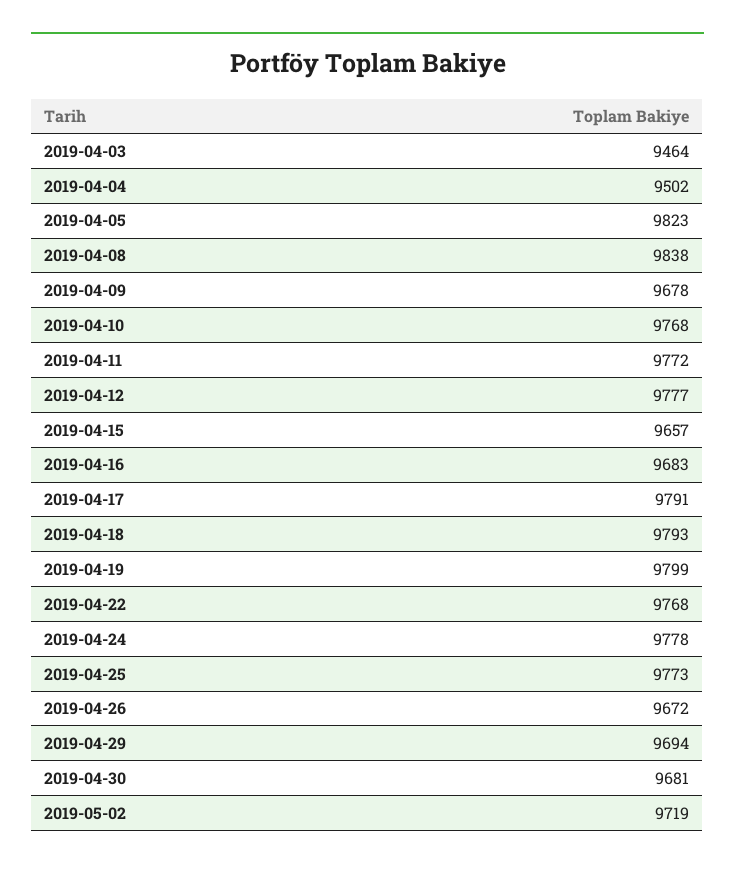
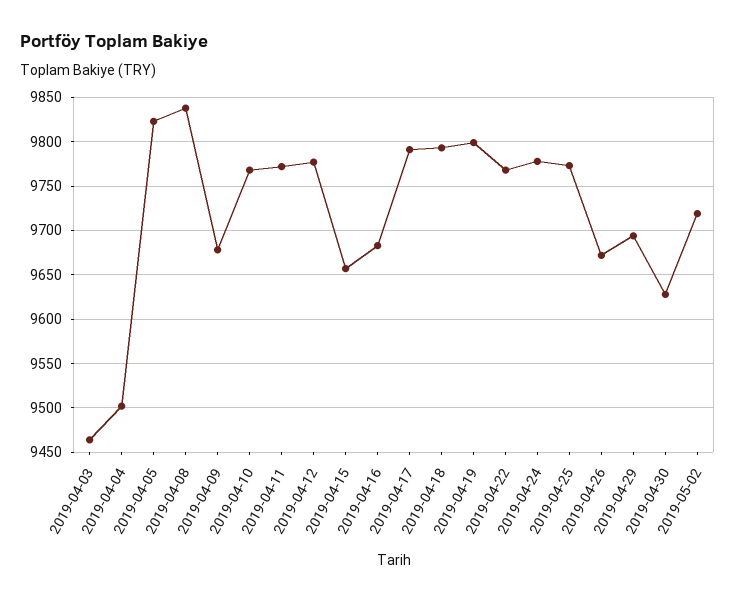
2019-04-30: 9681 -> 9630

